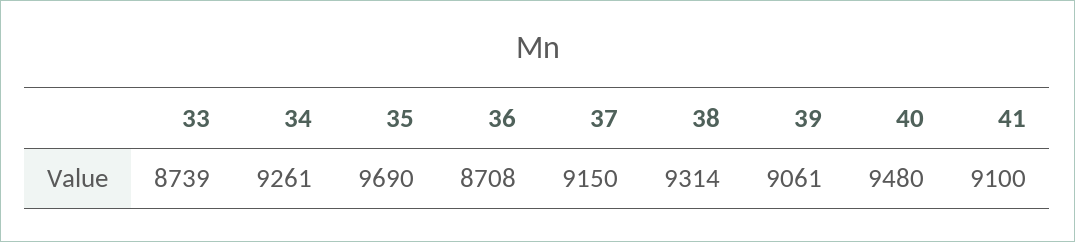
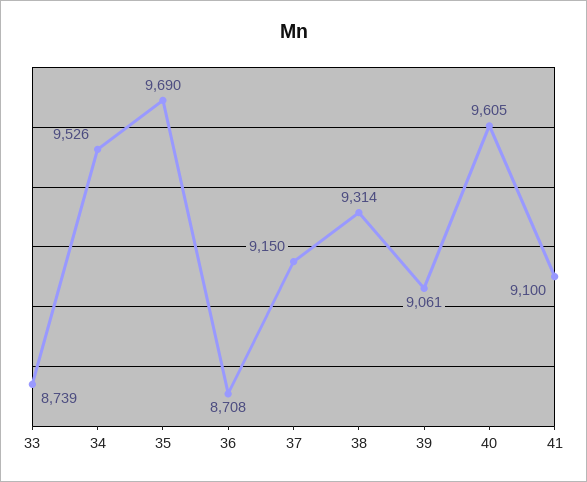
34: 9261 -> 9526
40: 9480 -> 9605

